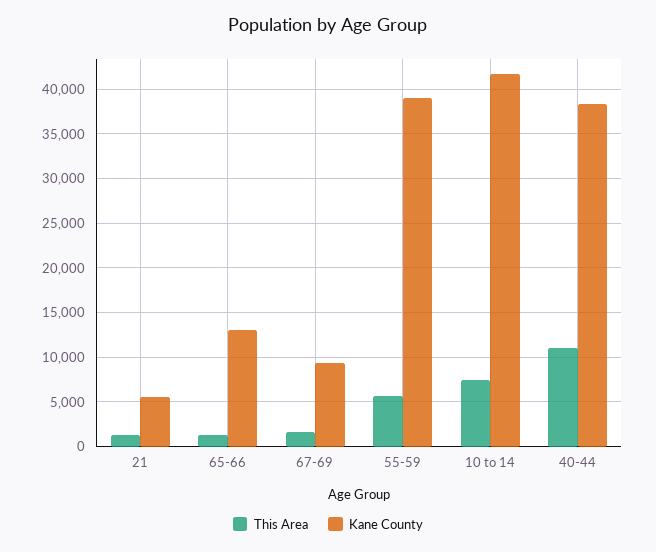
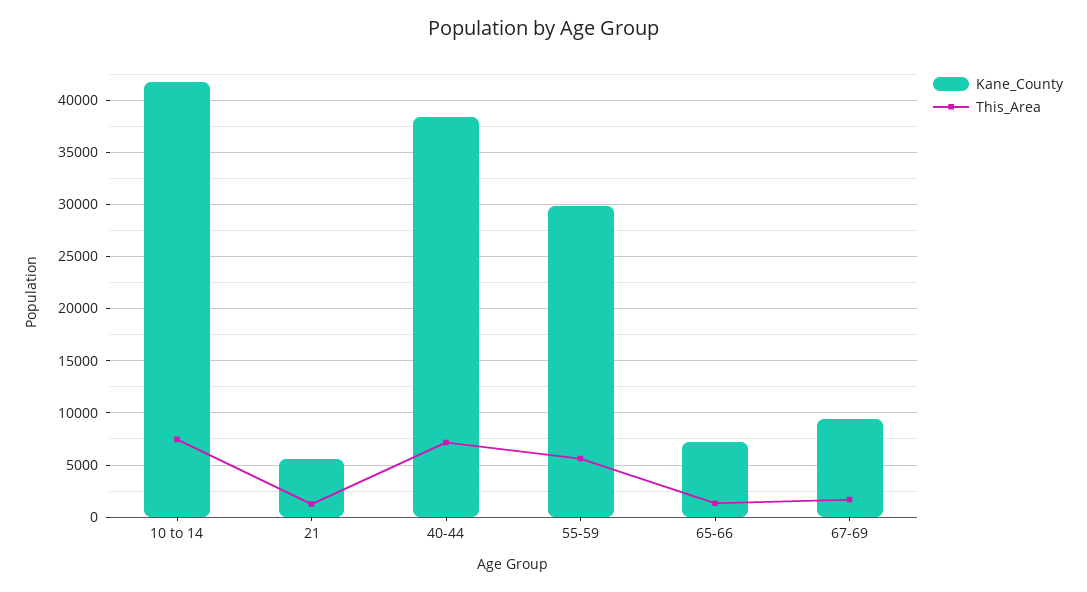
Kane County, 65-66: 13000 -> 7000
Kane County, 55-59: 39000 -> 30000
This Area, 40-44: 11000 -> 7000

